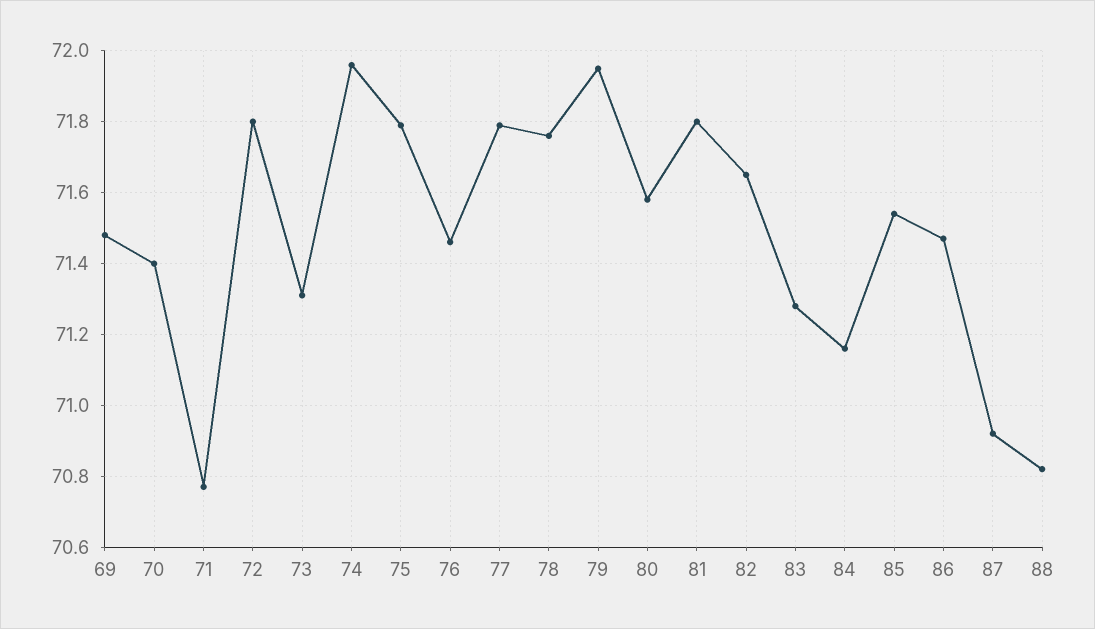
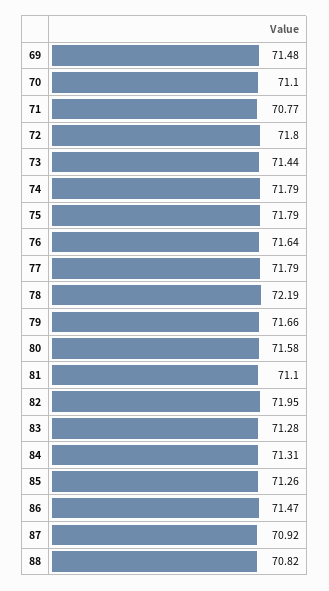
70: 71.4 -> 71.1
73: 71.3 -> 71.44
74: 71.95 -> 71.79
76: 71.45 -> 71.64
78: 71.75 -> 72.19
79: 71.95 -> 71.66
81: 71.8 -> 71.1
82: 71.65 -> 71.95
84: 71.15 -> 71.31
85: 71.55 -> 71.26

